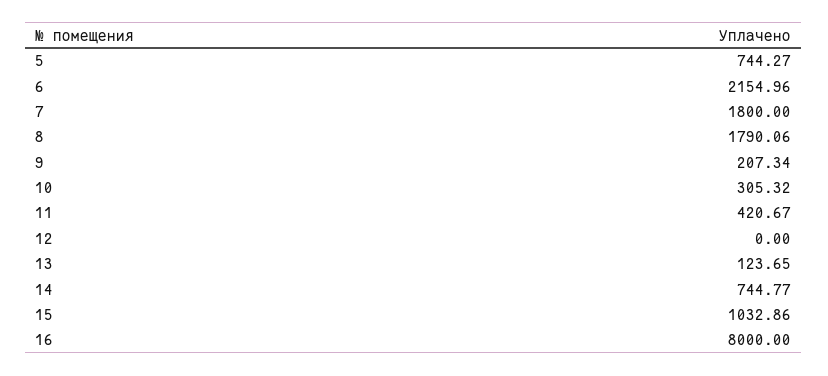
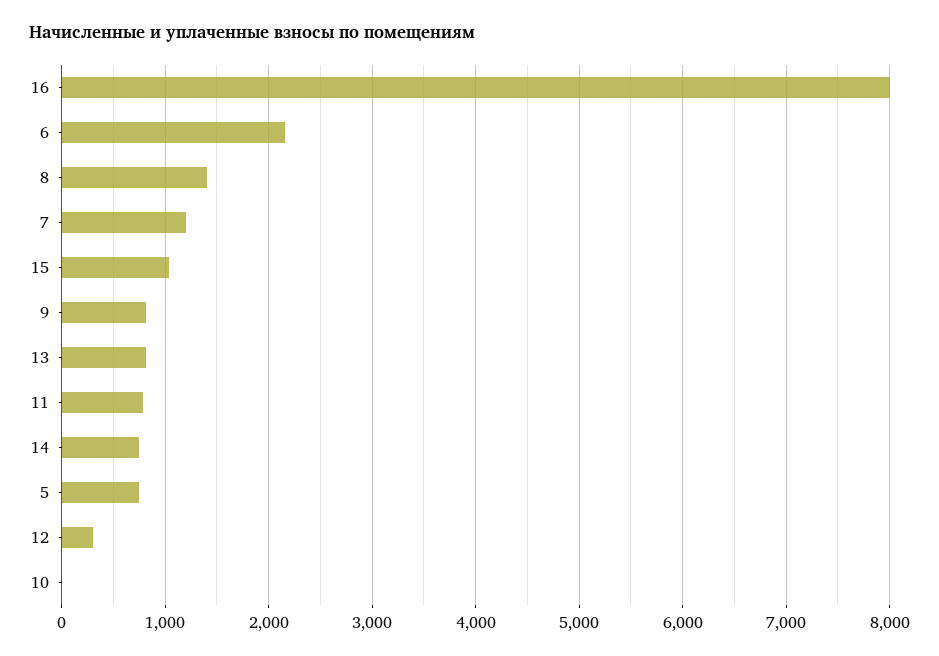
7: 1800 -> 1200
8: 1790.06 -> 1400
9: 207.34 -> 800
10: 305.32 -> 0
11: 420.67 -> 800
12: 0 -> 300
13: 123.65 -> 800

